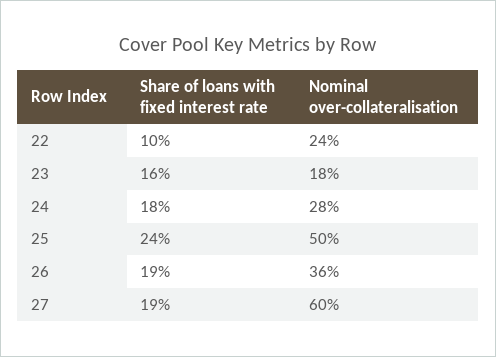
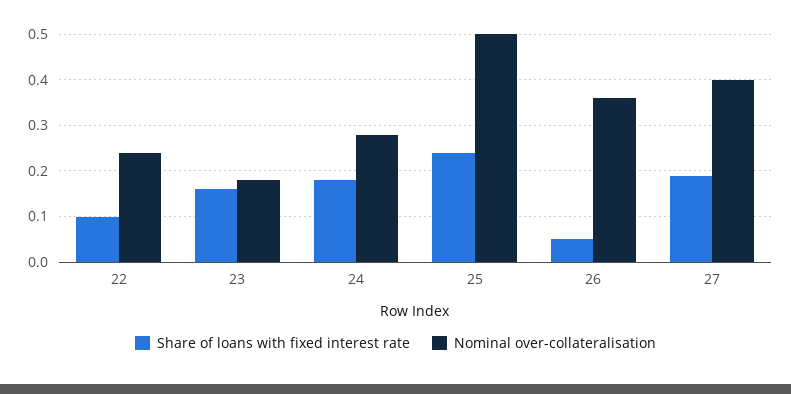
Share of loans with fixed interest rate, 26: 0.19 -> 0.05
Nominal over-collateralisation, 27: 0.6 -> 0.4

